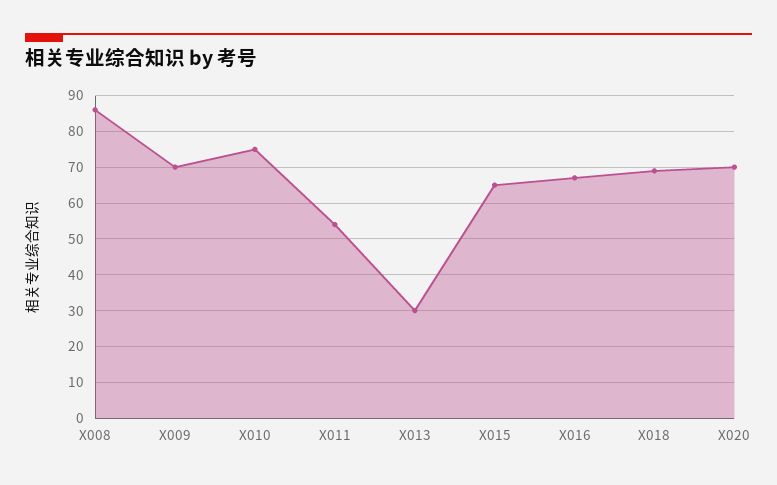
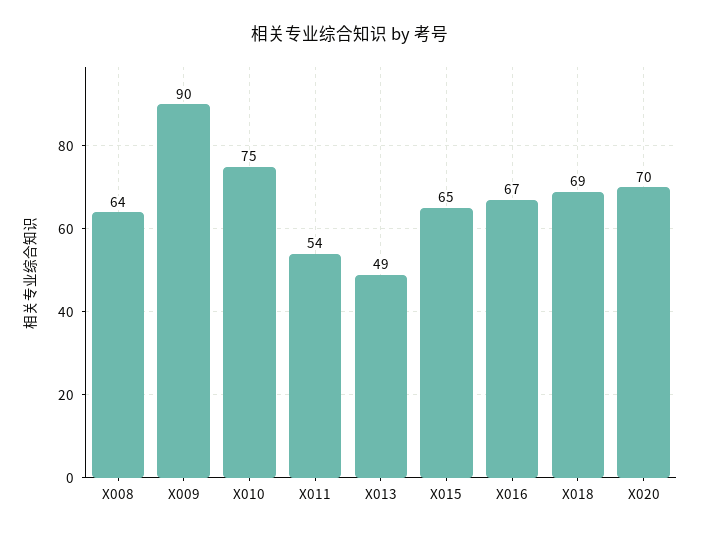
X008: 85 -> 64
X009: 70 -> 90
X013: 30 -> 49

